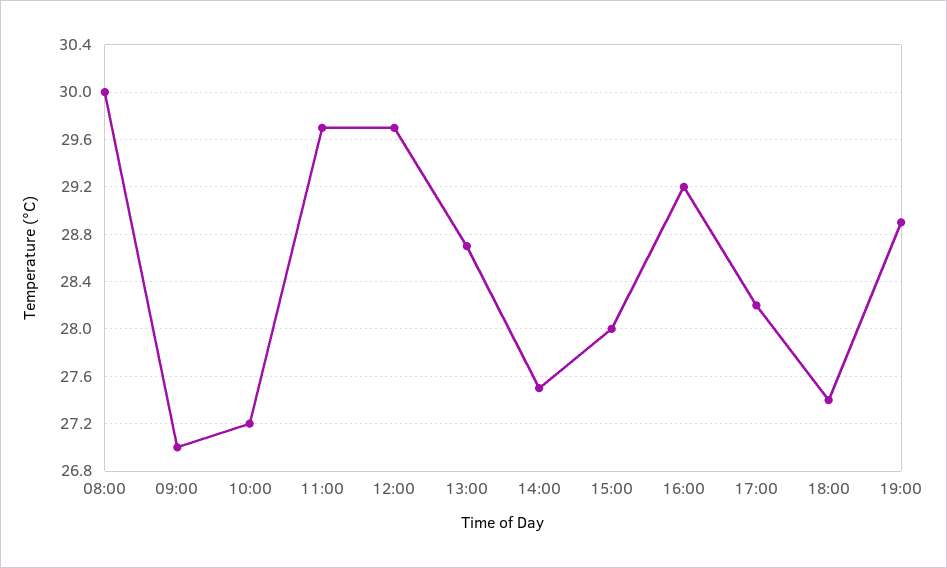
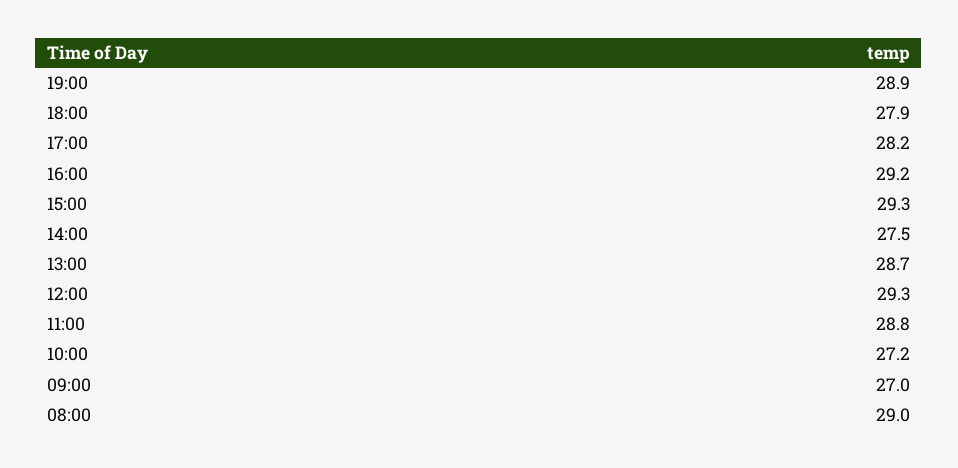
08:00: 30 -> 29
11:00: 29.7 -> 28.8
12:00: 29.7 -> 29.3
15:00: 28 -> 29.3
18:00: 27.4 -> 27.9

